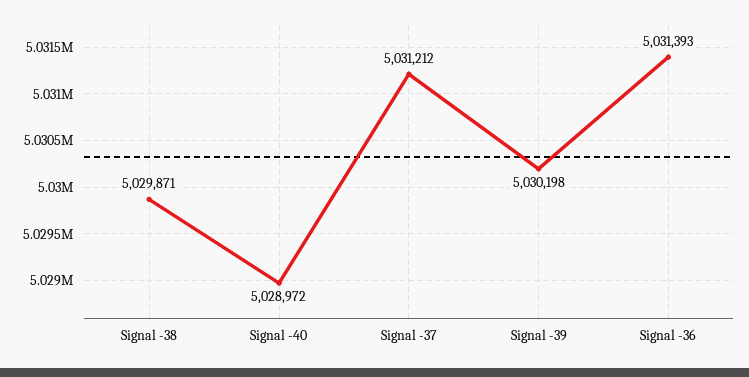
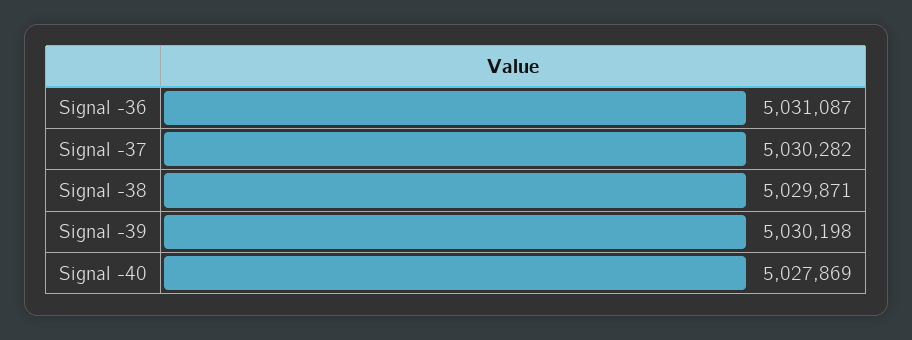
Signal -40: 5028972 -> 5027869
Signal -37: 5031212 -> 5030282
Signal -36: 5031393 -> 5031087

